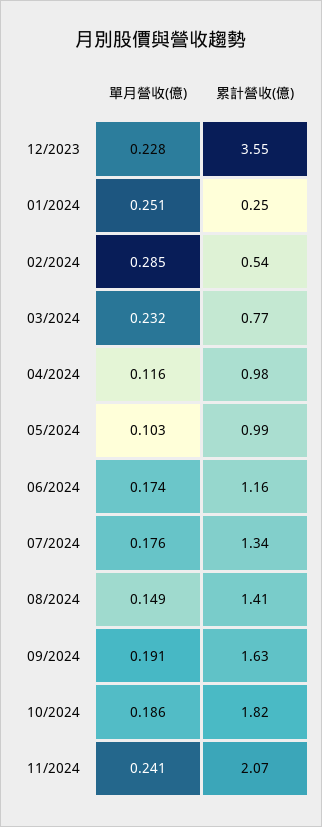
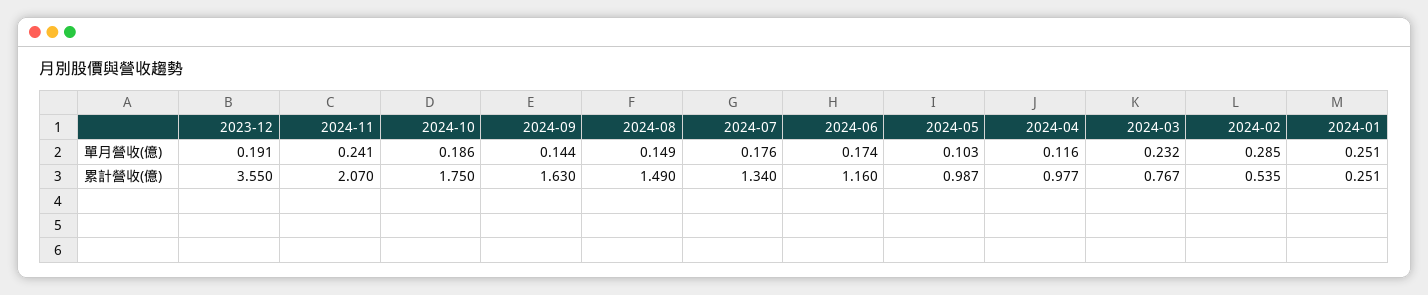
單月營收(億), 12/2023: 0.228 -> 0.191
累計營收(億), 08/2024: 1.41 -> 1.49
單月營收(億), 09/2024: 0.191 -> 0.144
累計營收(億), 10/2024: 1.82 -> 1.75

